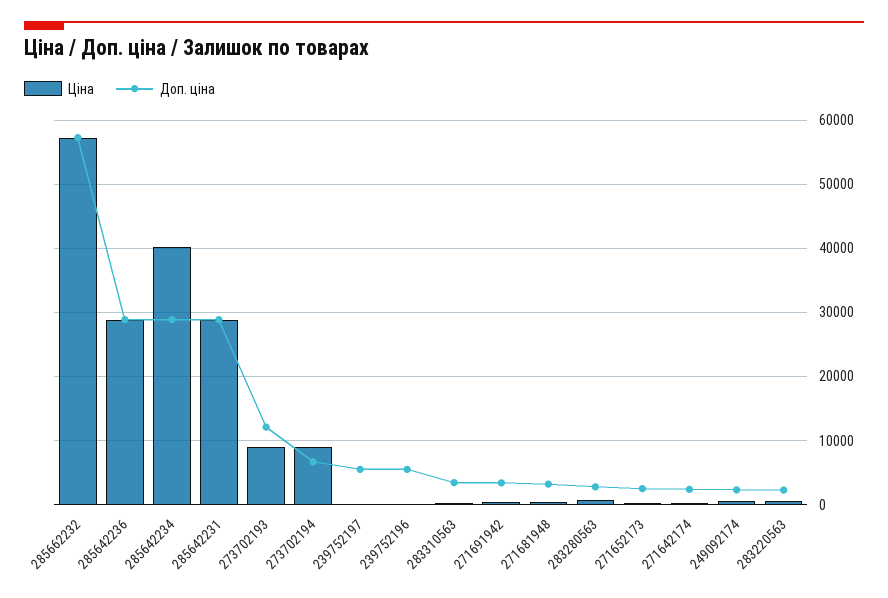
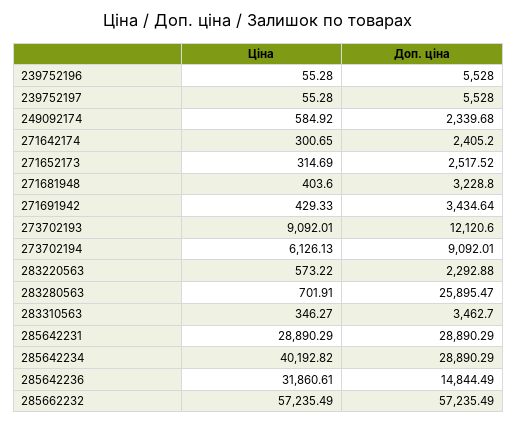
Ціна, 285642236: 29000 -> 31860.61
Доп. ціна, 285642236: 29000 -> 14844.49
Ціна, 273702194: 9000 -> 6126.13
Доп. ціна, 273702194: 7000 -> 9092.01
Доп. ціна, 283280563: 3000 -> 25895.47

